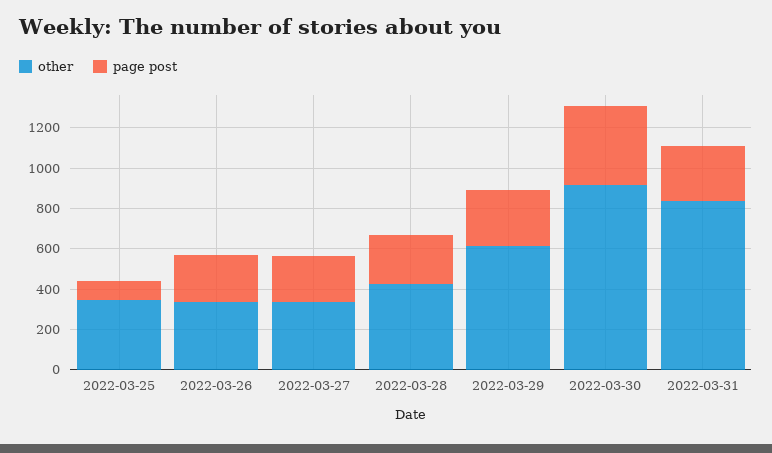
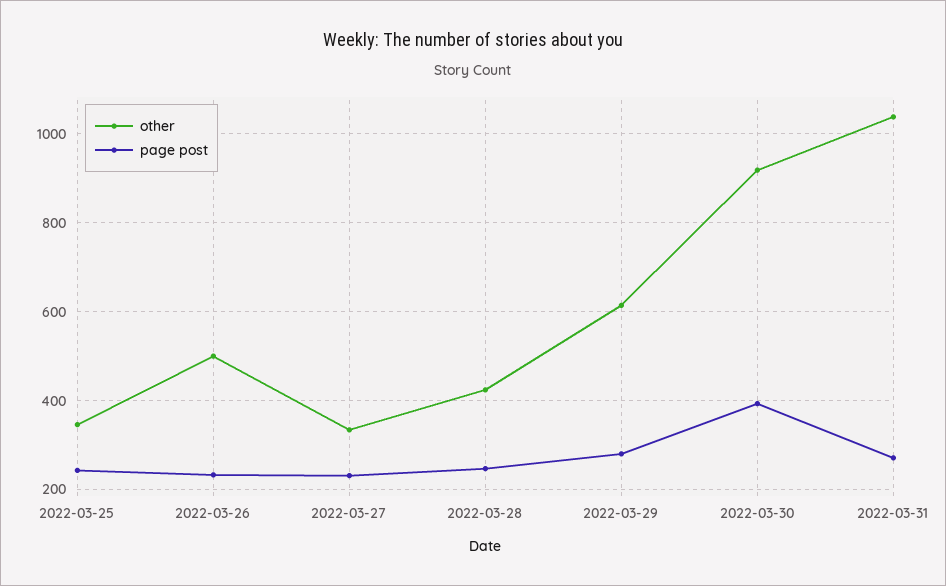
page post, 2022-03-25: 100 -> 240
other, 2022-03-26: 350 -> 500
other, 2022-03-31: 850 -> 1040

